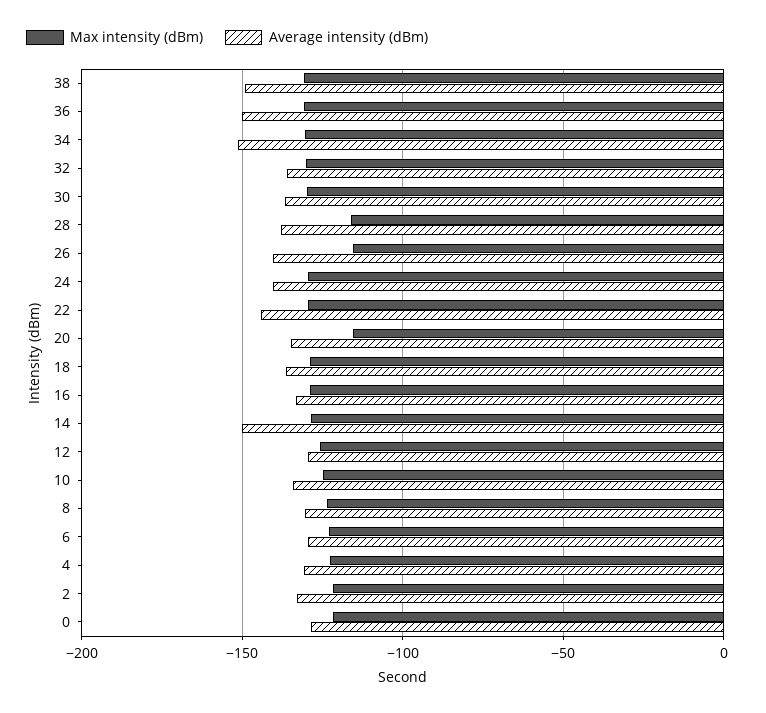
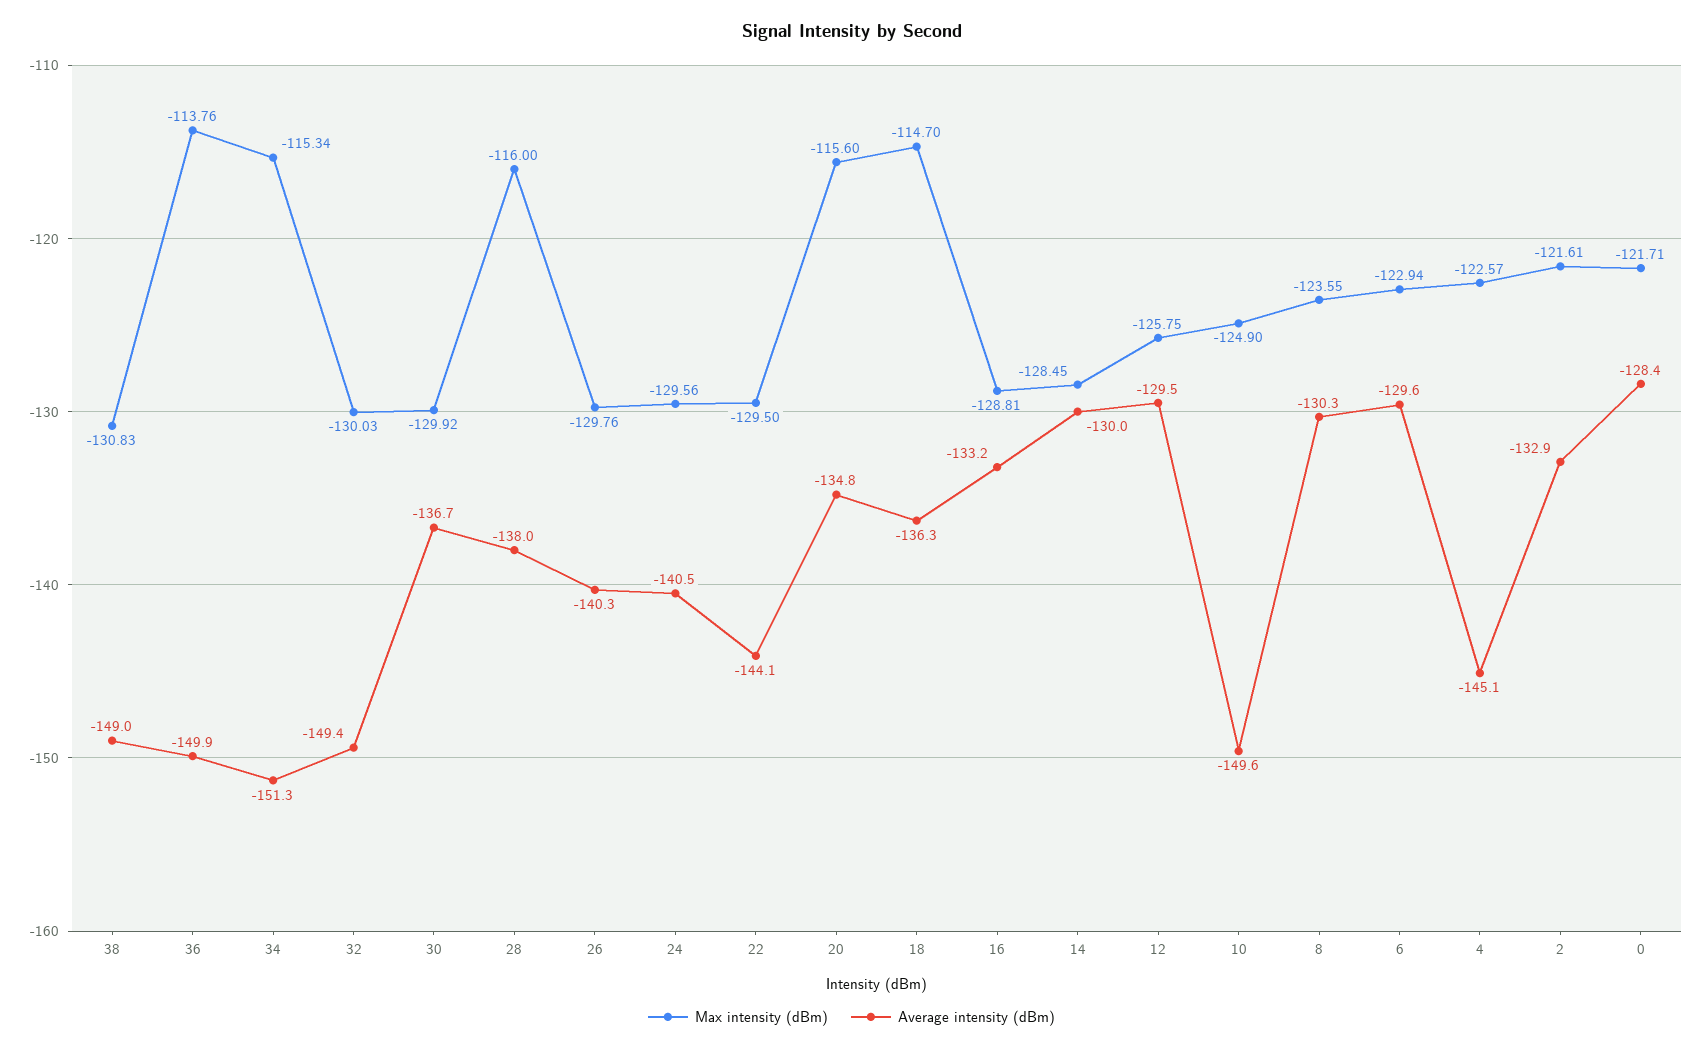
Max intensity (dBm), 36: -130 -> -113.76
Max intensity (dBm), 34: -130 -> -115.34
Average intensity (dBm), 32: -135 -> -149.4
Max intensity (dBm), 26: -115 -> -129.76
Max intensity (dBm), 18: -130 -> -114.7
Average intensity (dBm), 14: -150 -> -130
Average intensity (dBm), 10: -135 -> -149.6
Average intensity (dBm), 4: -130 -> -145.1

